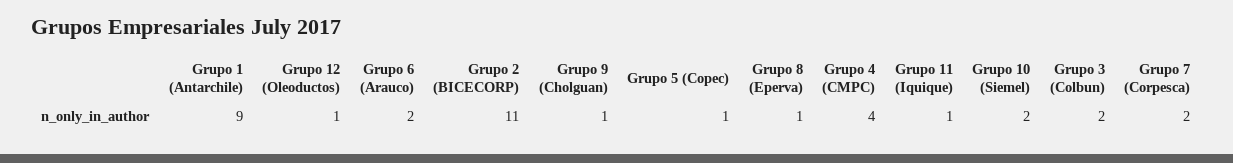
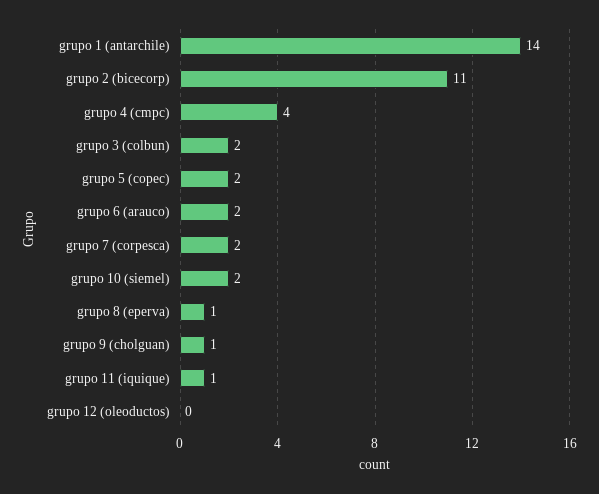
Grupo 1 (Antarchile): 9 -> 14
Grupo 12 (Oleoductos): 1 -> 0
Grupo 5 (Copec): 1 -> 2

